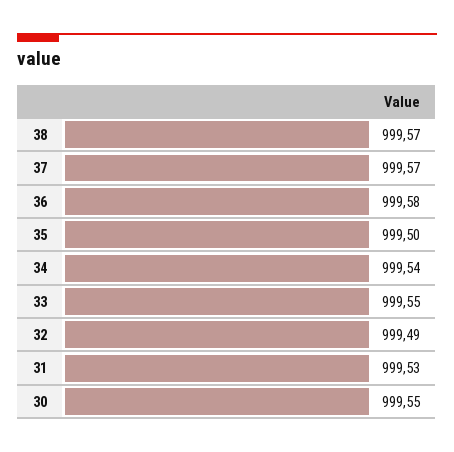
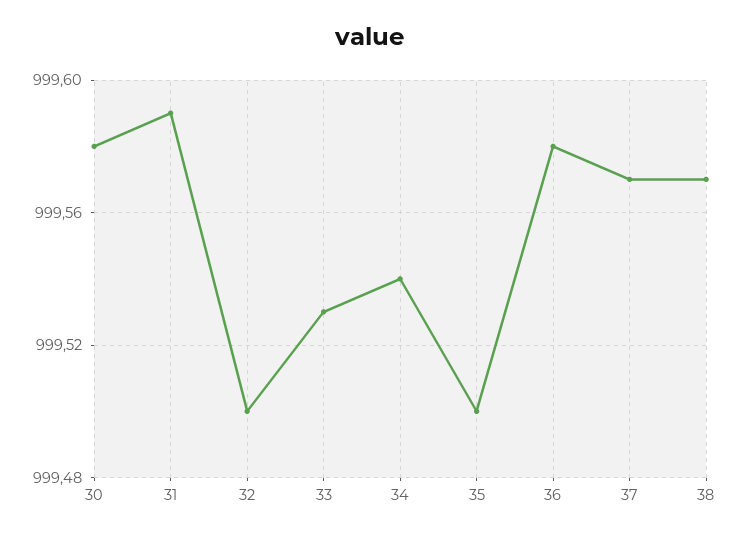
33: 999.55 -> 999.53
32: 999.49 -> 999.5
31: 999.53 -> 999.59
30: 999.55 -> 999.58

